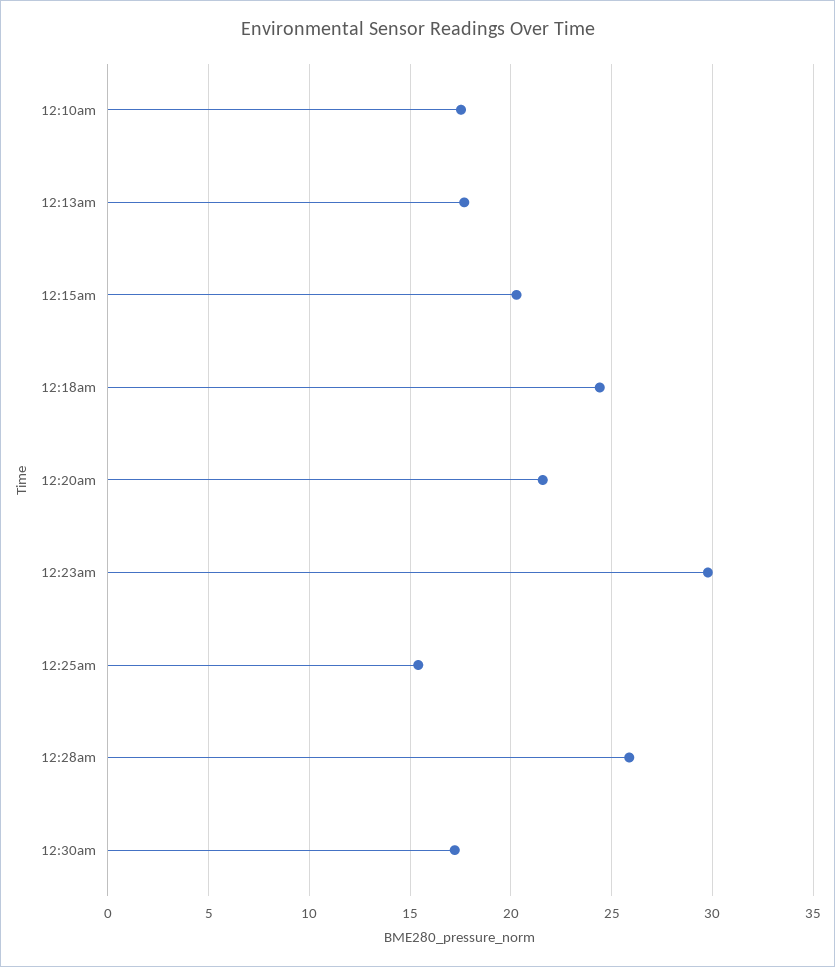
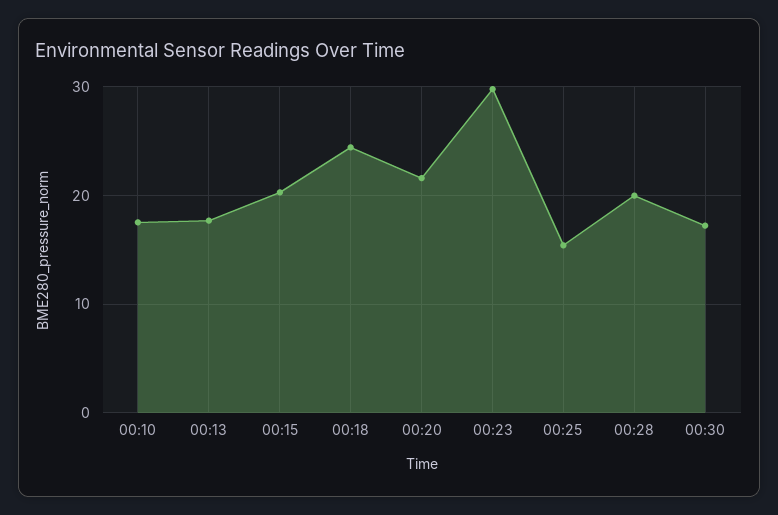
12:28am: 26 -> 20

